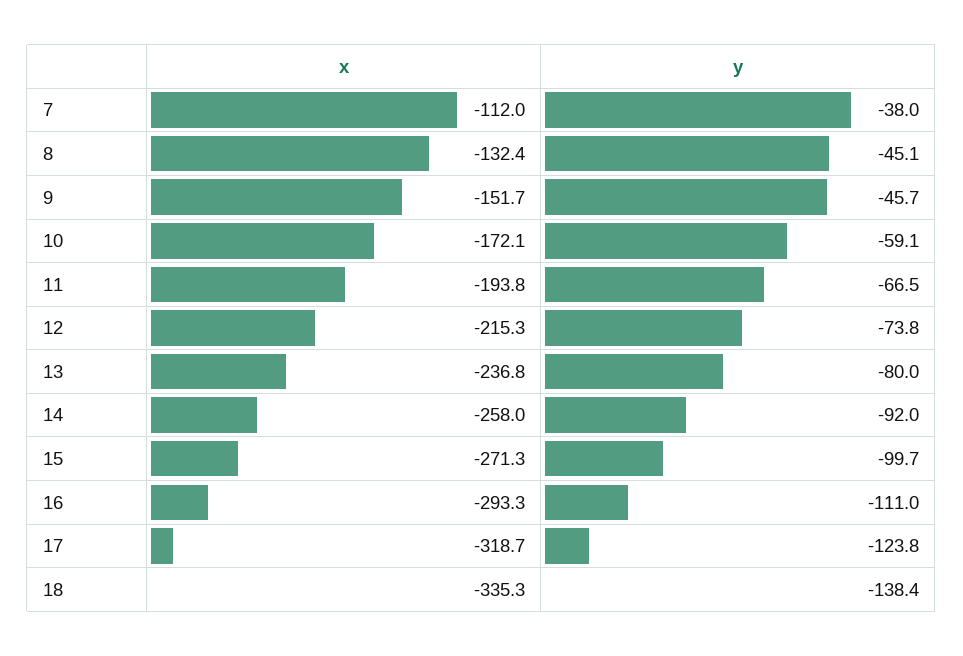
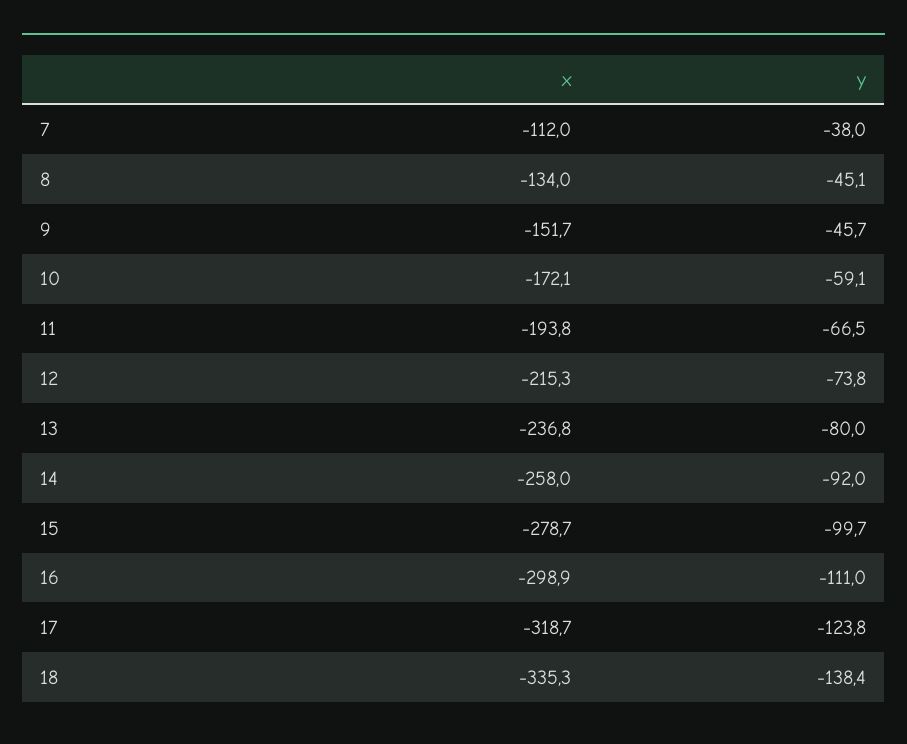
x, 8: -132.4 -> -134
x, 15: -271.3 -> -278.7
x, 16: -293.3 -> -298.9

